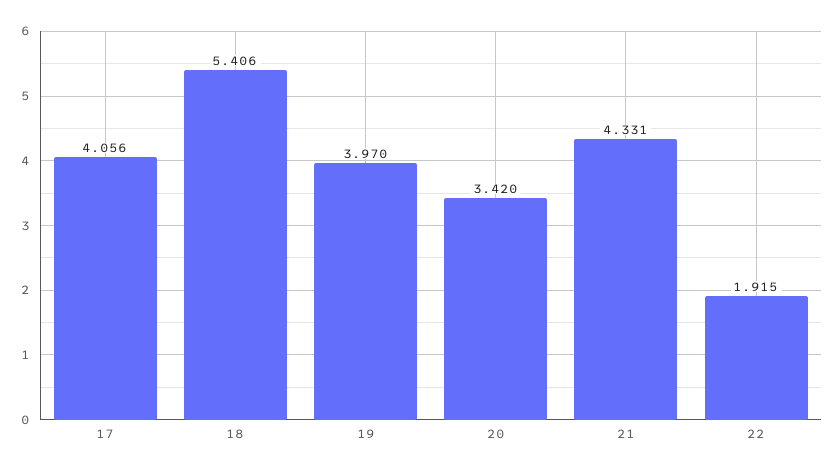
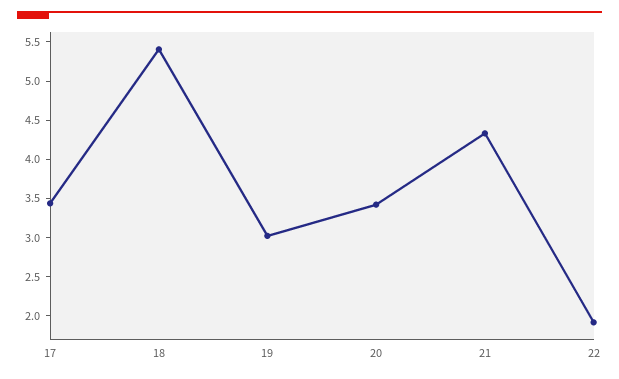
17: 4.056 -> 3.5
19: 3.97 -> 3

